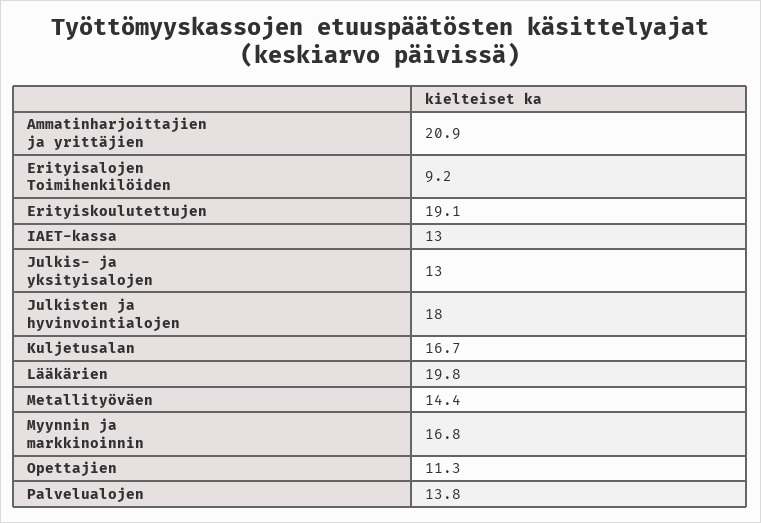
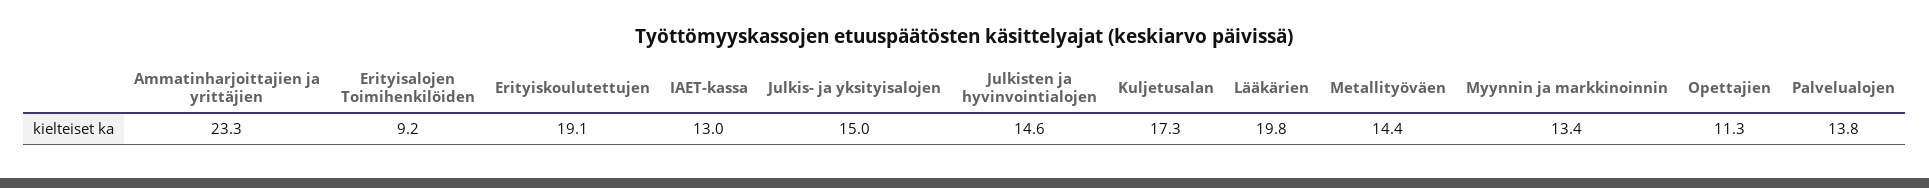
Ammatinharjoittajien ja yrittäjien: 20.9 -> 23.3
Julkis- ja yksityisalojen: 13 -> 15
Julkisten ja hyvinvointialojen: 18 -> 14.6
Kuljetusalan: 16.7 -> 17.3
Myynnin ja markkinoinnin: 16.8 -> 13.4

